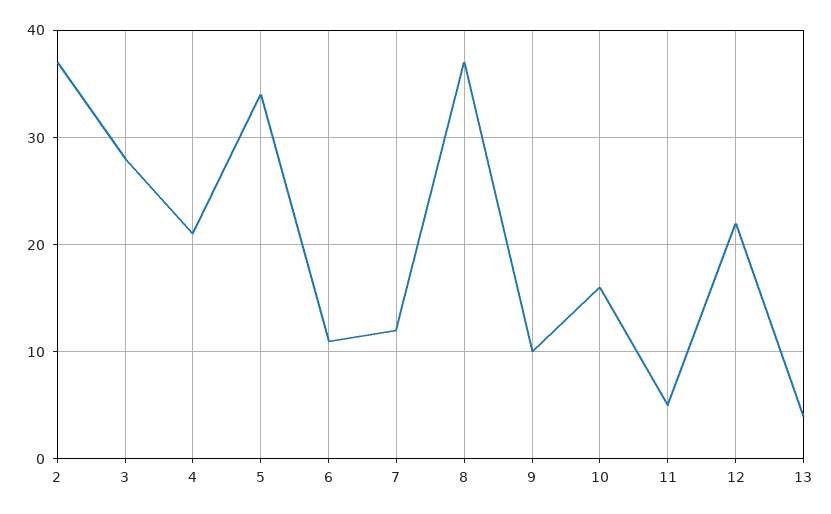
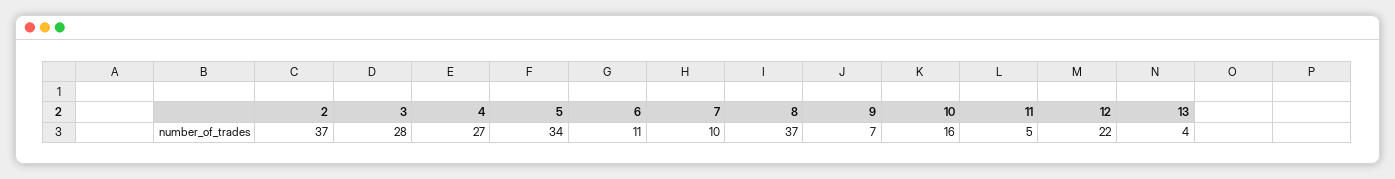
4: 21 -> 27
7: 12 -> 10
9: 10 -> 7

